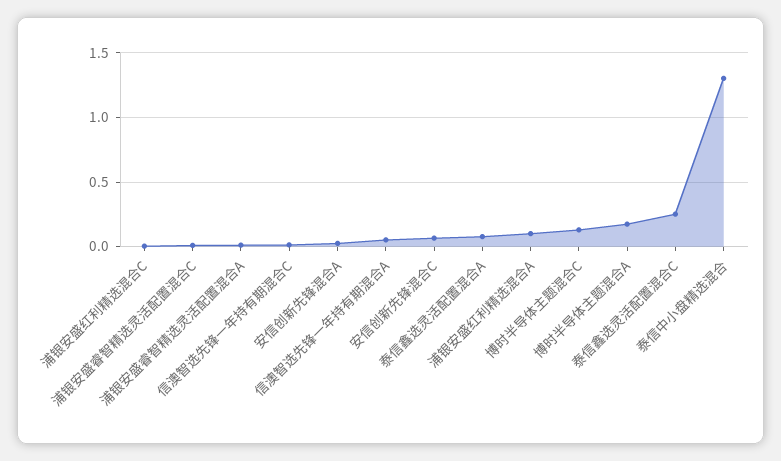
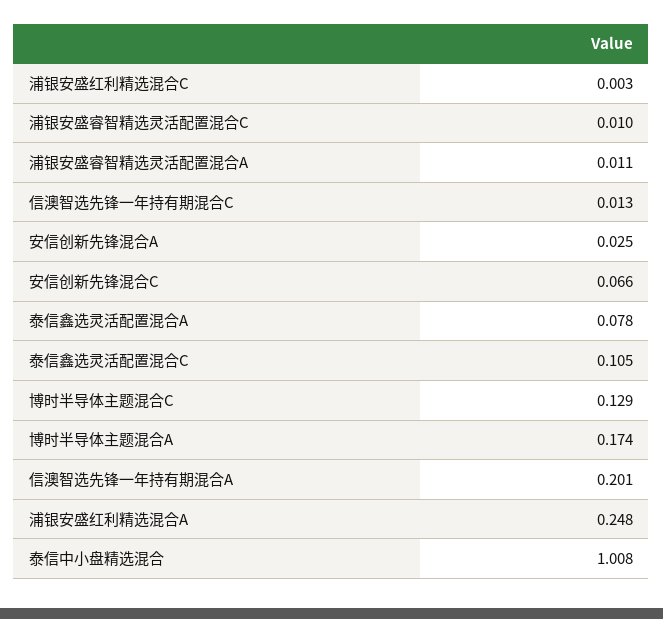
信澳智选先锋一年持有期混合A: 0.05 -> 0.201
浦银安盛红利精选混合A: 0.1 -> 0.248
泰信鑫选灵活配置混合C: 0.25 -> 0.105
泰信中小盘精选混合: 1.3 -> 1.008

